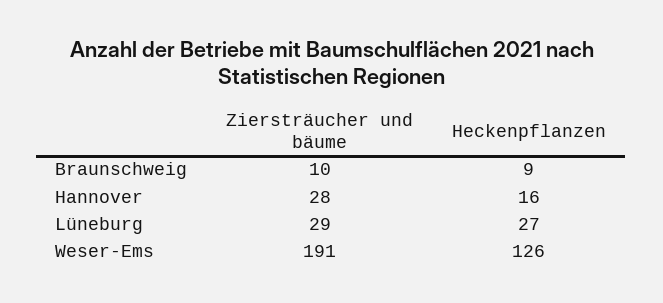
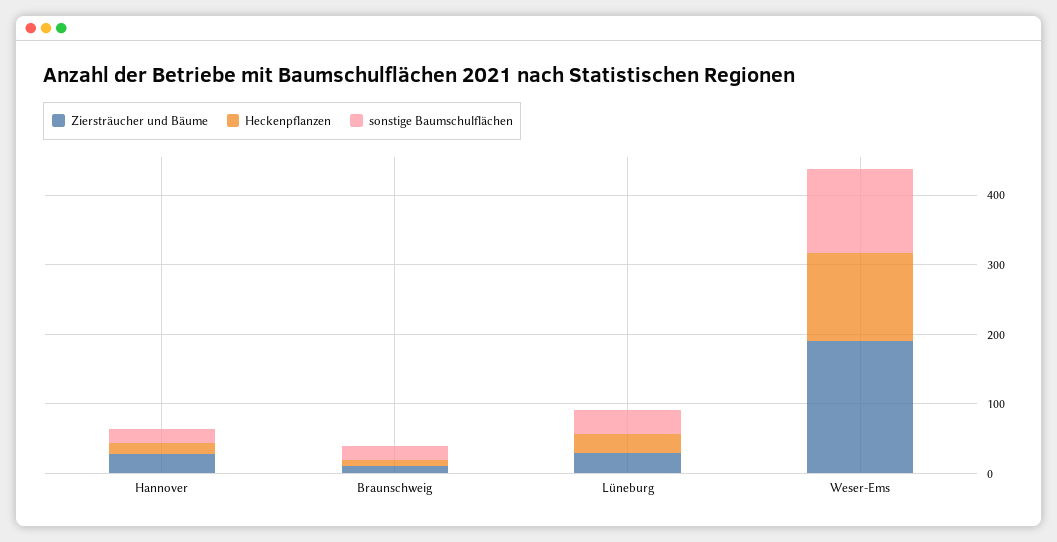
sonstige Baumschulflächen, Hannover: none -> 20
sonstige Baumschulflächen, Braunschweig: none -> 20
sonstige Baumschulflächen, Lüneburg: none -> 40
sonstige Baumschulflächen, Weser-Ems: none -> 120

